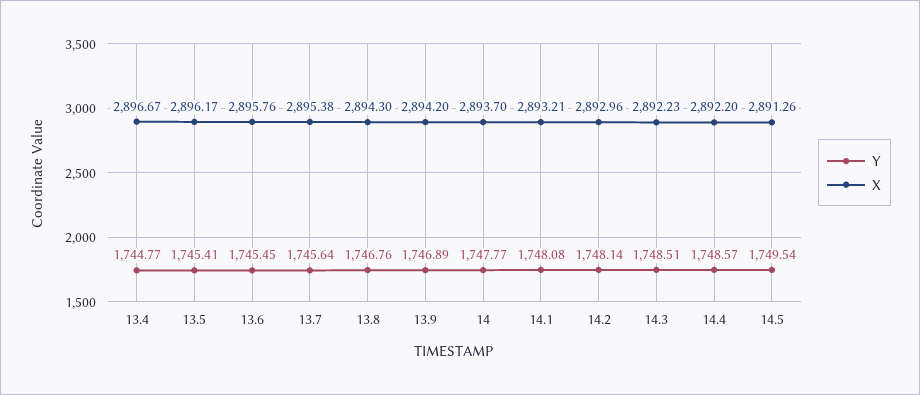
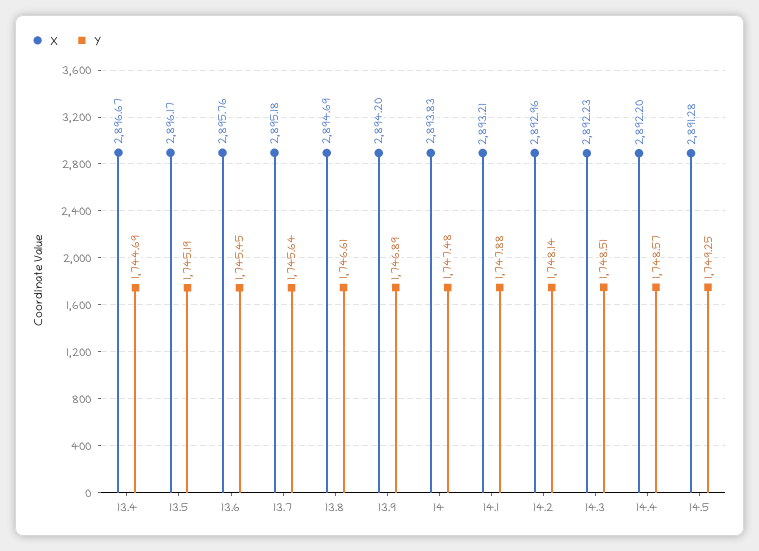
Y, 13.4: 1744.77 -> 1744.69
Y, 13.5: 1745.41 -> 1745.19
X, 13.7: 2895.38 -> 2895.18
Y, 13.8: 1746.76 -> 1746.61
X, 13.8: 2894.3 -> 2894.69
Y, 14: 1747.77 -> 1747.48
X, 14: 2893.7 -> 2893.83
Y, 14.1: 1748.08 -> 1747.88
Y, 14.5: 1749.54 -> 1749.25
X, 14.5: 2891.26 -> 2891.28

